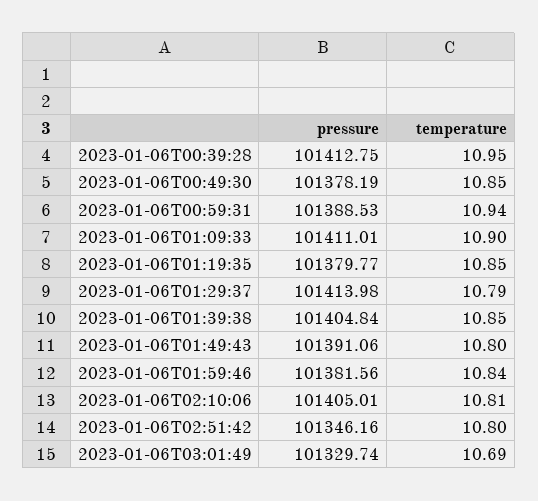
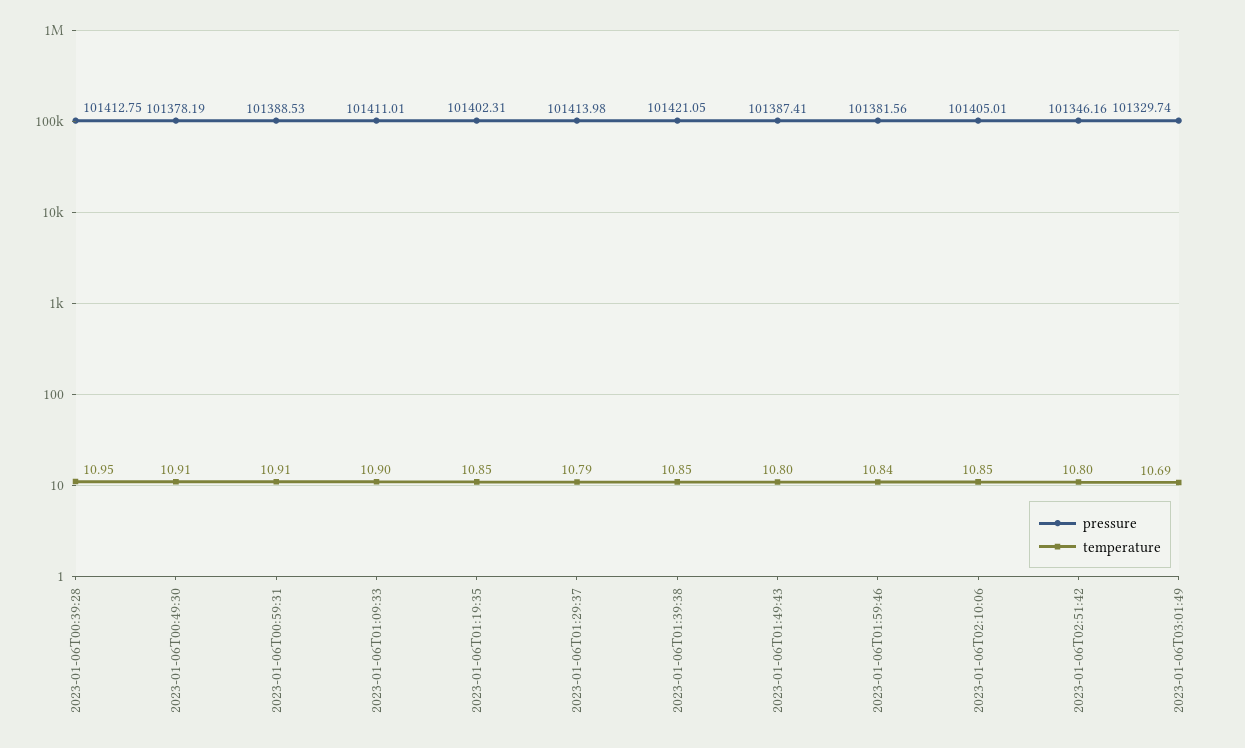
temperature, 2023-01-06T00:49:30: 10.85 -> 10.91
temperature, 2023-01-06T00:59:31: 10.94 -> 10.91
pressure, 2023-01-06T01:19:35: 101379.77 -> 101402.31
pressure, 2023-01-06T01:39:38: 101404.84 -> 101421.05
pressure, 2023-01-06T01:49:43: 101391.06 -> 101387.41
temperature, 2023-01-06T02:10:06: 10.81 -> 10.85

